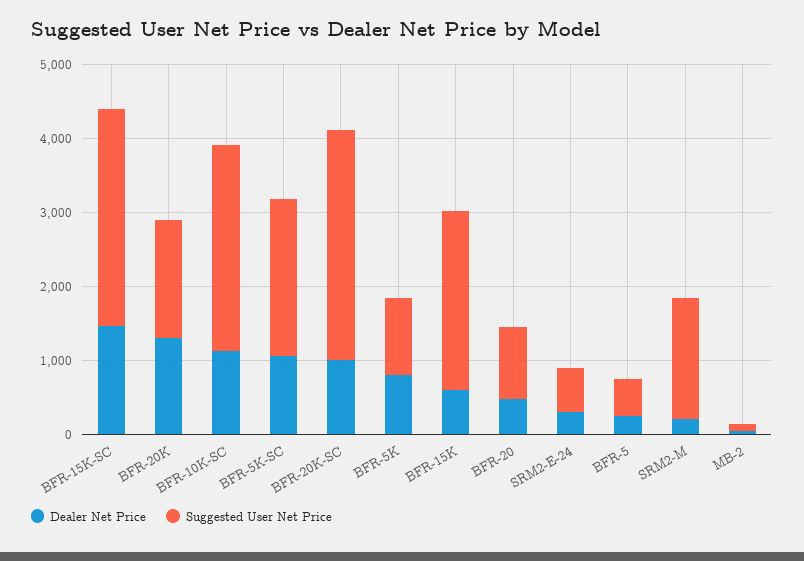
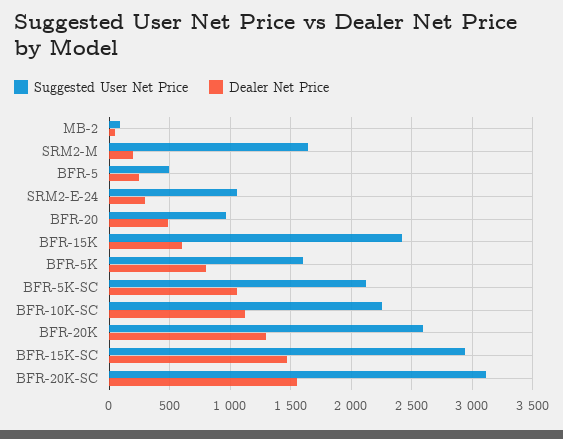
Suggested User Net Price, BFR-20K: 1600 -> 2600
Suggested User Net Price, BFR-10K-SC: 2800 -> 2250
Dealer Net Price, BFR-20K-SC: 1000 -> 1550
Suggested User Net Price, BFR-5K: 1000 -> 1600
Suggested User Net Price, SRM2-E-24: 600 -> 1050

